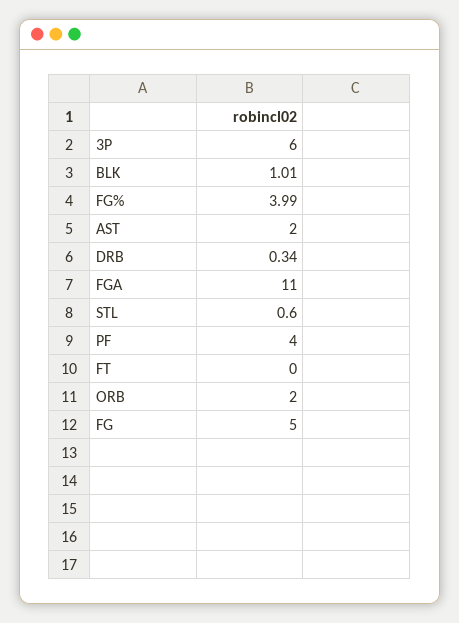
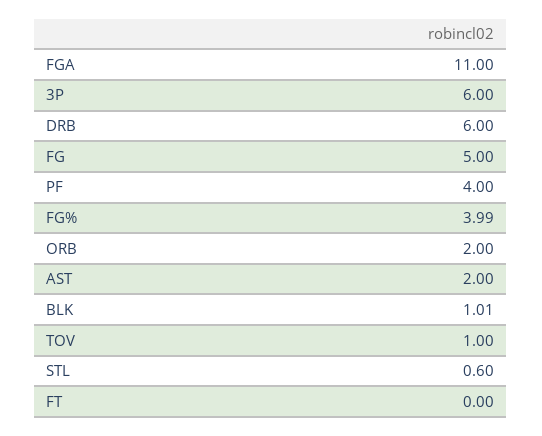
DRB: 0.34 -> 6
TOV: none -> 1

